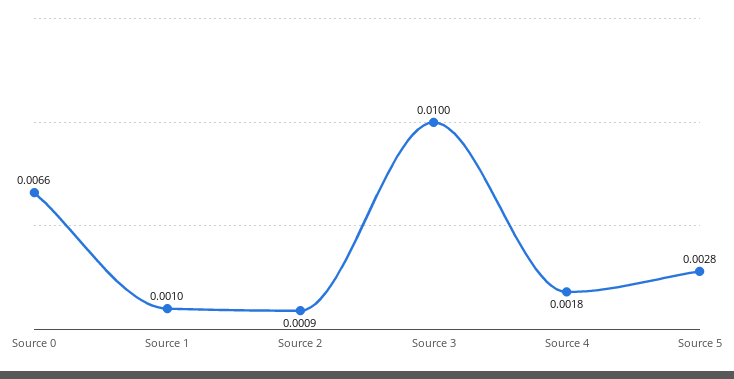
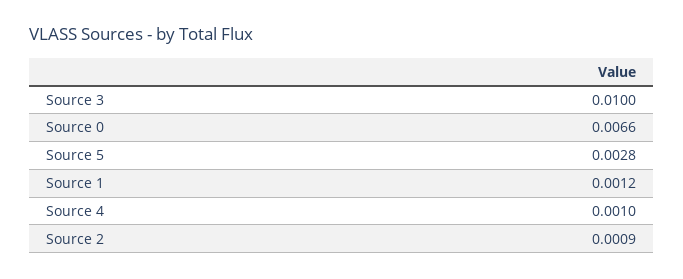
Source 1: 0.001 -> 0.0012
Source 4: 0.0018 -> 0.001

